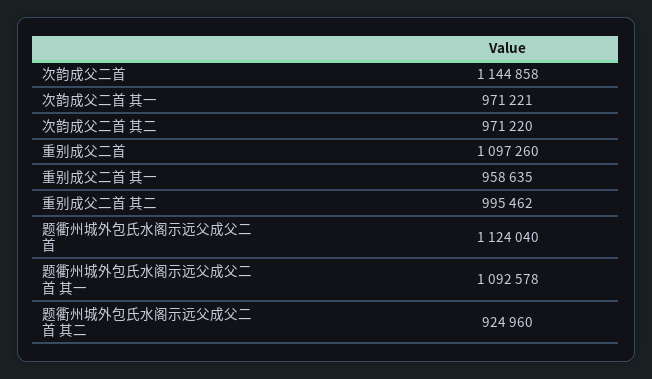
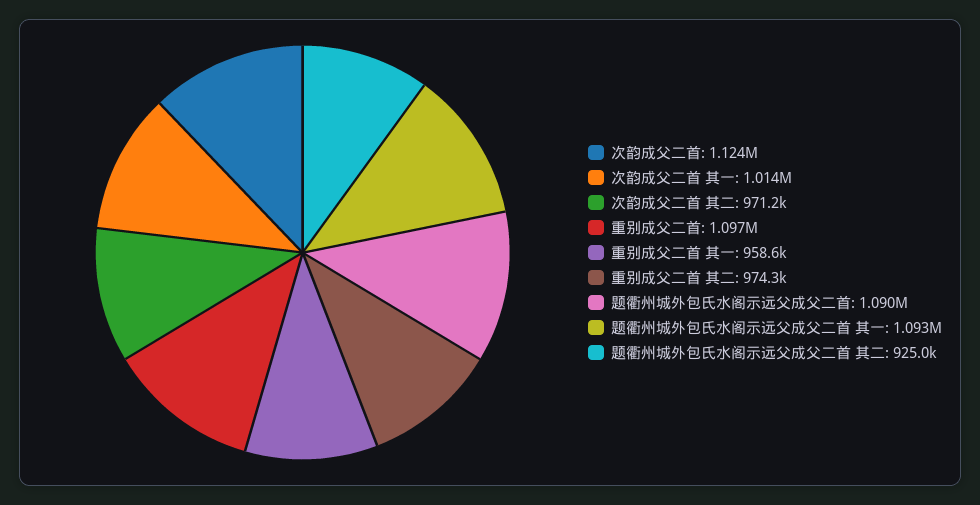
次韵成父二首: 1144858 -> 1124000
次韵成父二首 其一: 971221 -> 1014000
重别成父二首 其二: 995462 -> 974300
题衢州城外包氏水阁示远父成父二首: 1124040 -> 1090000

